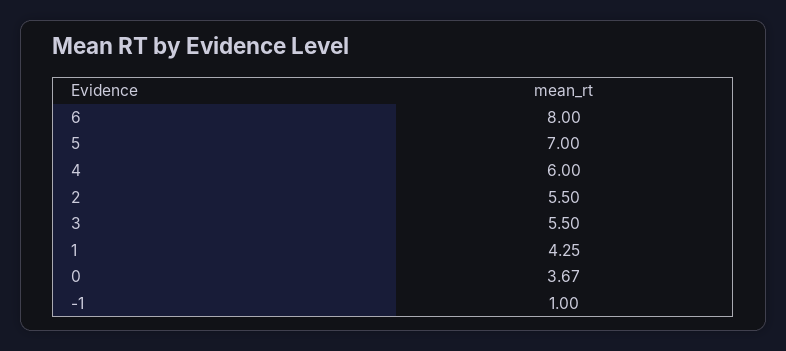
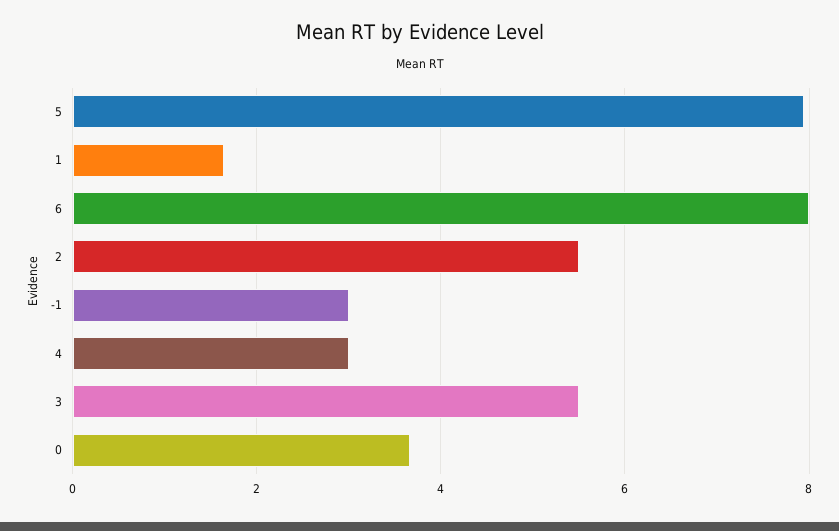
5: 7 -> 8
4: 6 -> 3
1: 4.25 -> 1.6
-1: 1 -> 3

